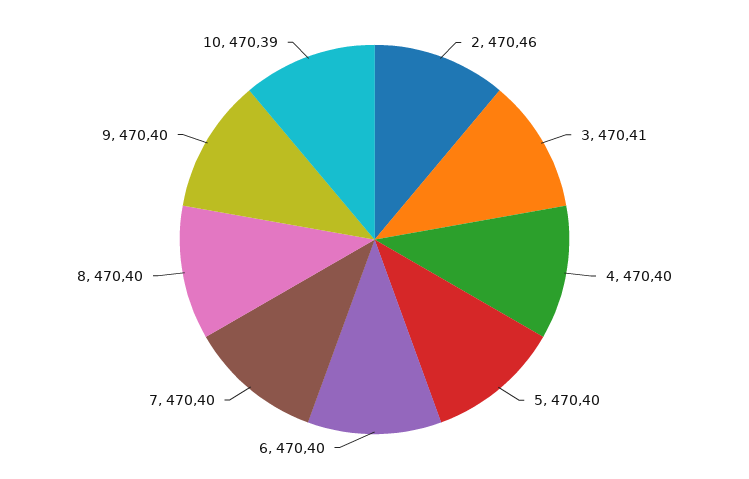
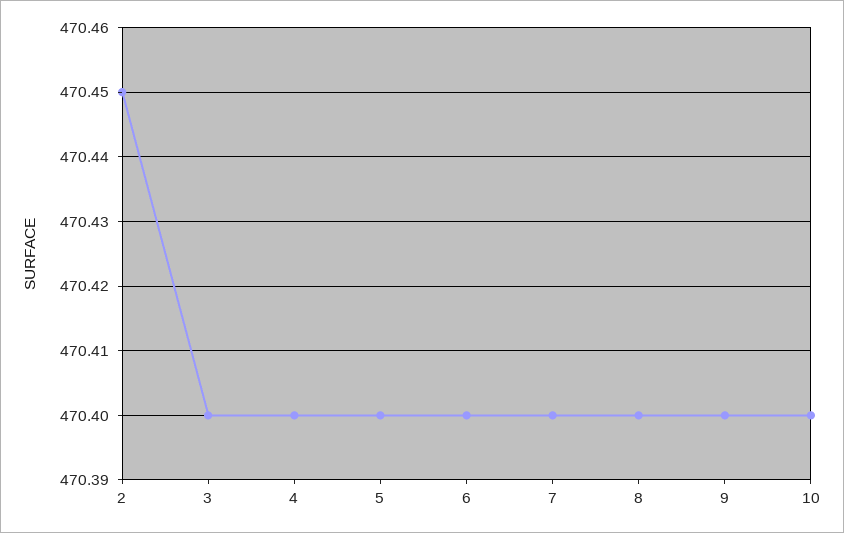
2: 470.46 -> 470.45
3: 470.41 -> 470.4
10: 470.39 -> 470.4

